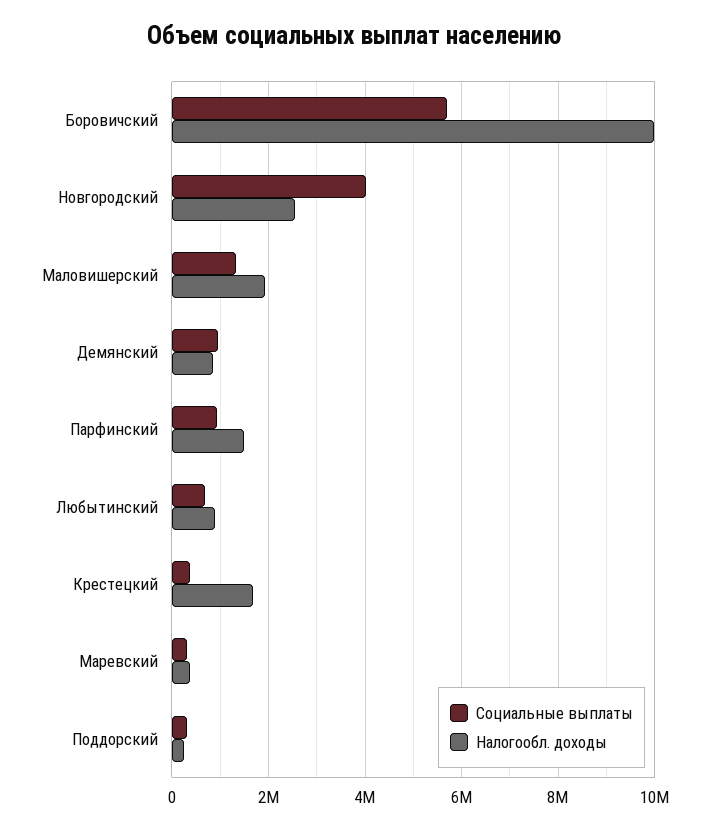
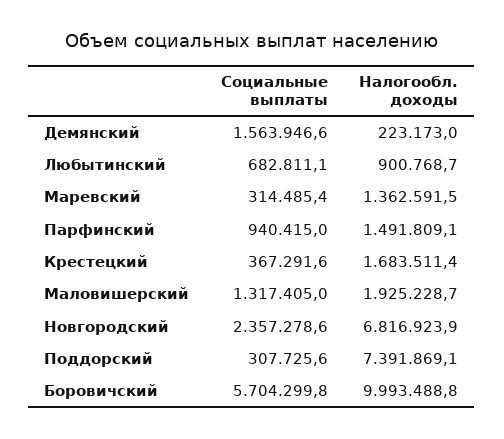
Социальные выплаты, Новгородский: 4000000 -> 2357278.6
Налогообл. доходы, Новгородский: 2600000 -> 6816923.9
Социальные выплаты, Демянский: 1000000 -> 1563946.6
Налогообл. доходы, Демянский: 800000 -> 223173
Налогообл. доходы, Маревский: 400000 -> 1362591.5
Налогообл. доходы, Поддорский: 200000 -> 7391869.1

